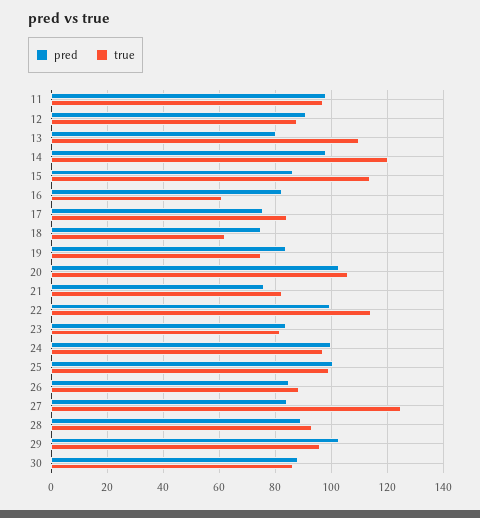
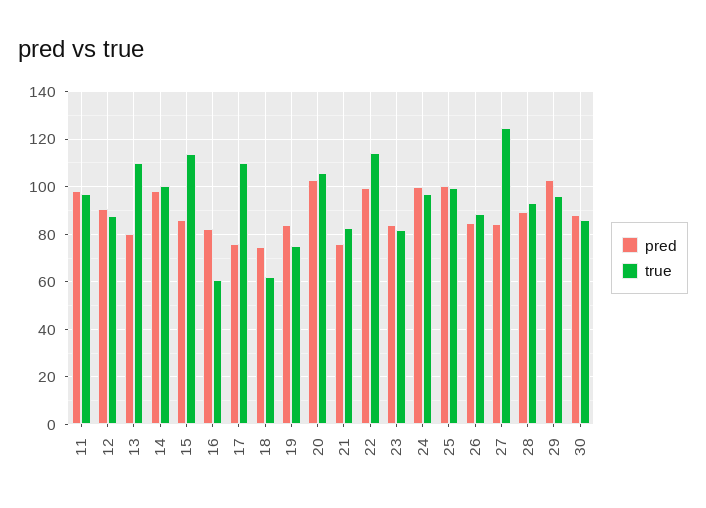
true, 14: 120 -> 100
true, 17: 85 -> 110

